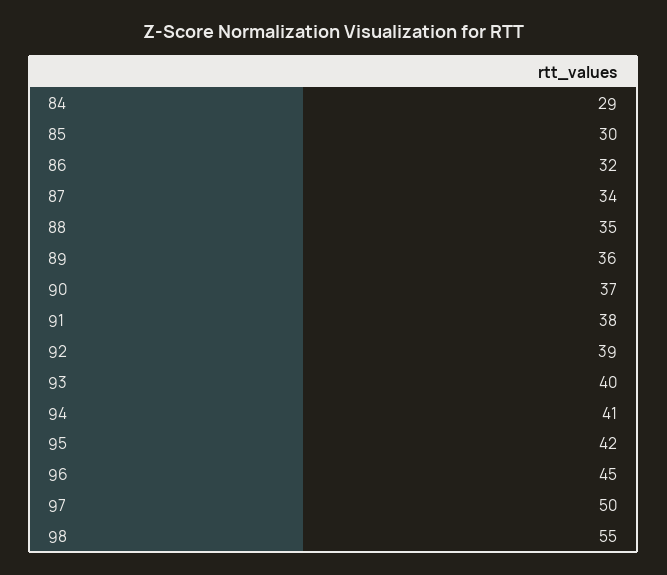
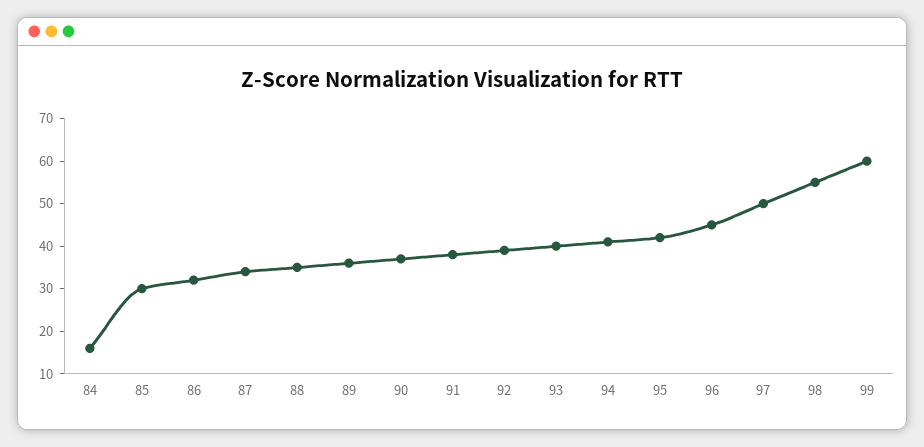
84: 29 -> 15
99: none -> 60

